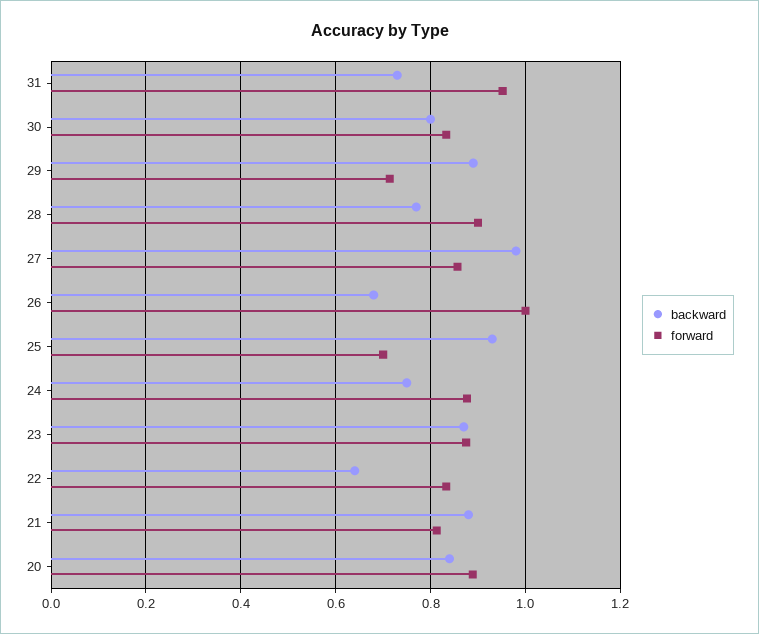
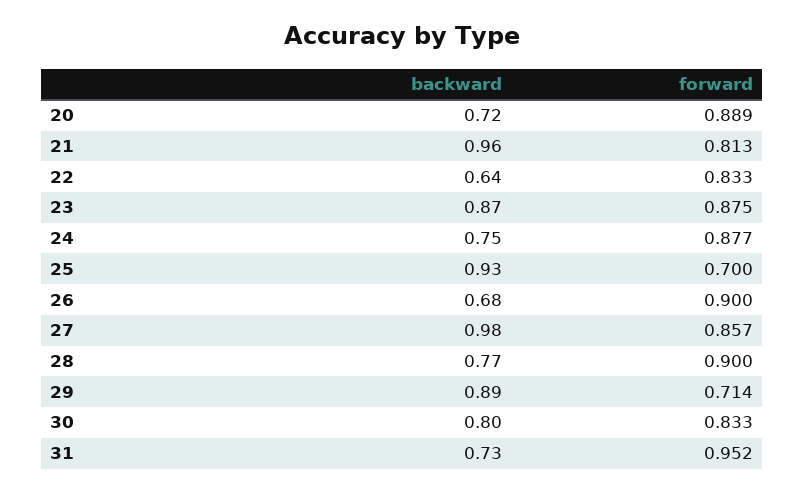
forward, 26: 1 -> 0.9
backward, 21: 0.88 -> 0.96
backward, 20: 0.84 -> 0.72

